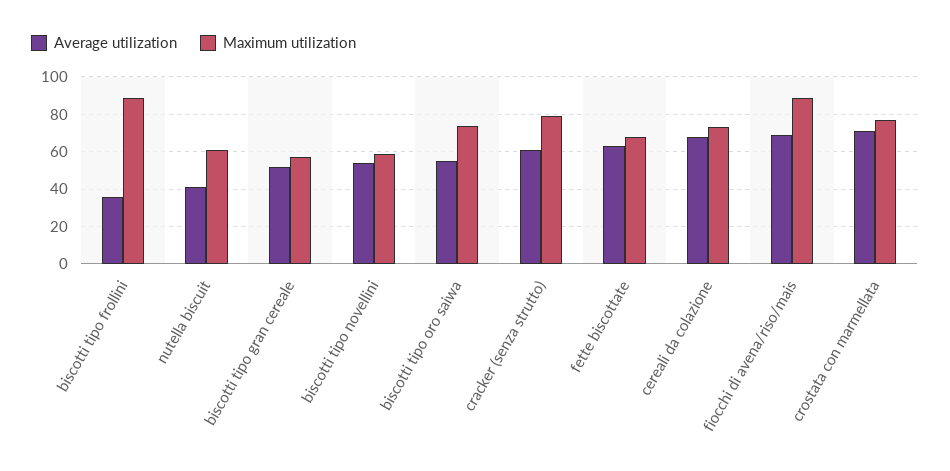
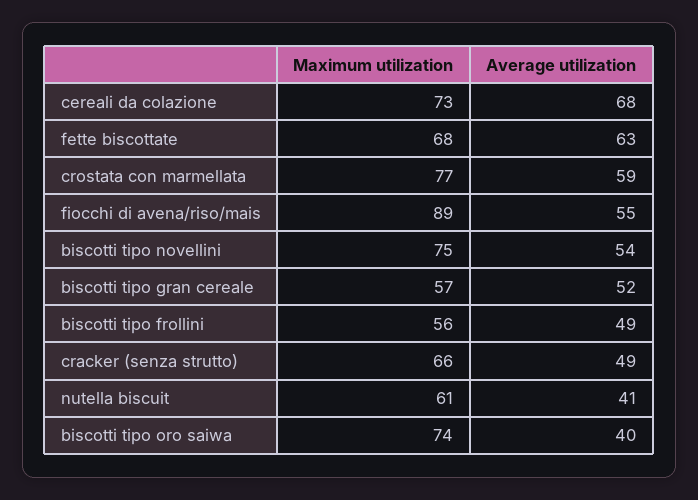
Average utilization, biscotti tipo frollini: 35 -> 49
Maximum utilization, biscotti tipo frollini: 90 -> 56
Maximum utilization, biscotti tipo novellini: 60 -> 75
Average utilization, biscotti tipo oro saiwa: 55 -> 40
Average utilization, cracker (senza strutto): 60 -> 49
Maximum utilization, cracker (senza strutto): 80 -> 66
Average utilization, fiocchi di avena/riso/mais: 70 -> 55
Average utilization, crostata con marmellata: 70 -> 59

